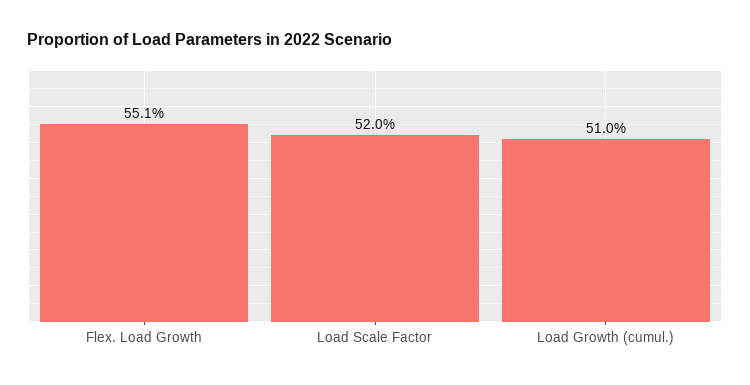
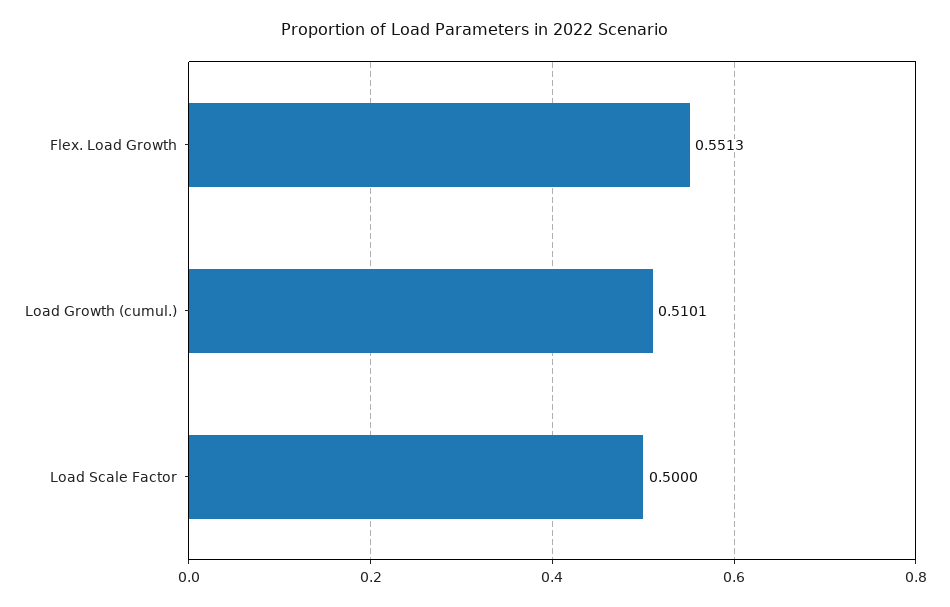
Load Scale Factor: 0.52 -> 0.5

